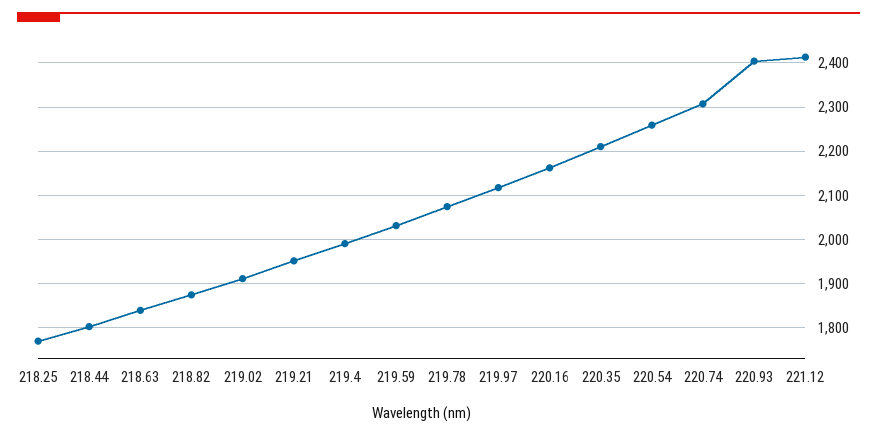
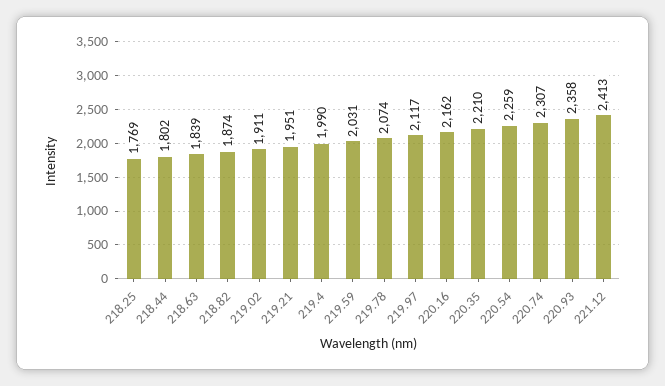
220.93: 2400 -> 2358

